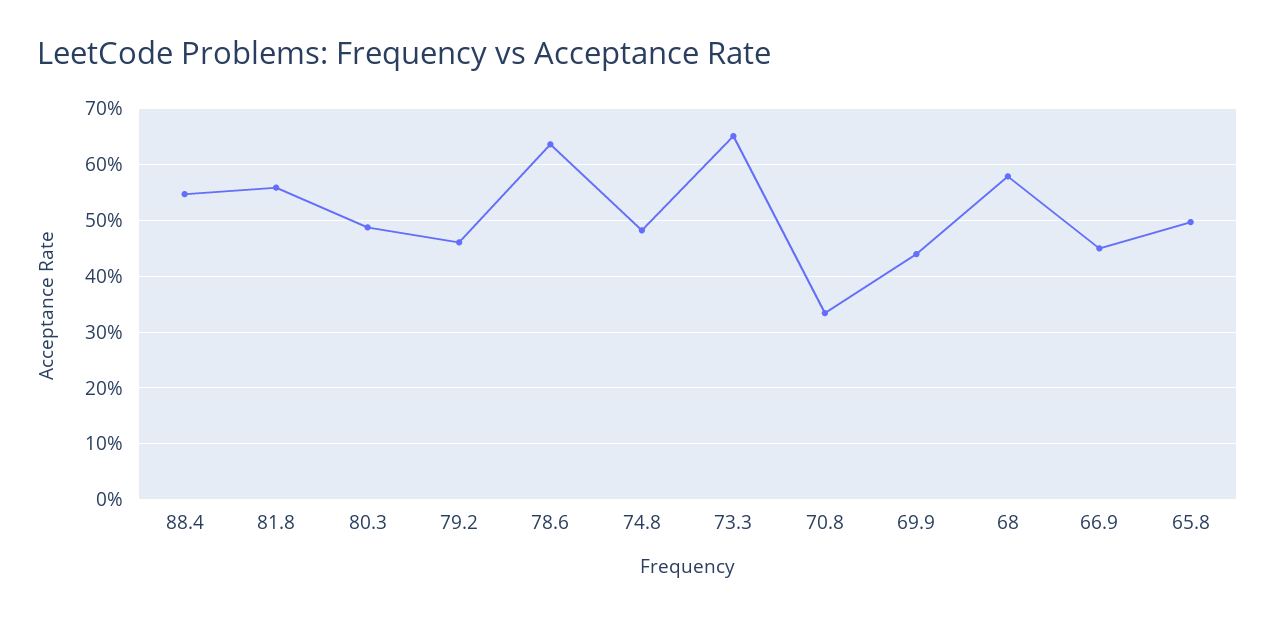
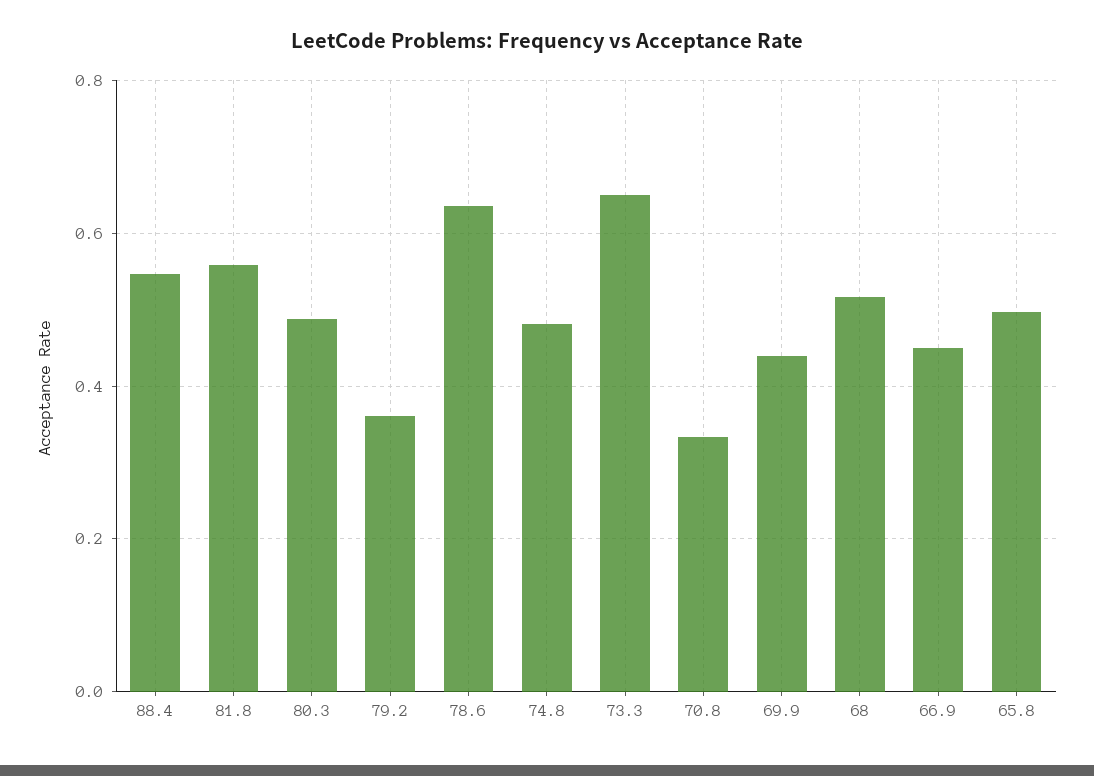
79.2: 0.46 -> 0.36
68: 0.58 -> 0.52

